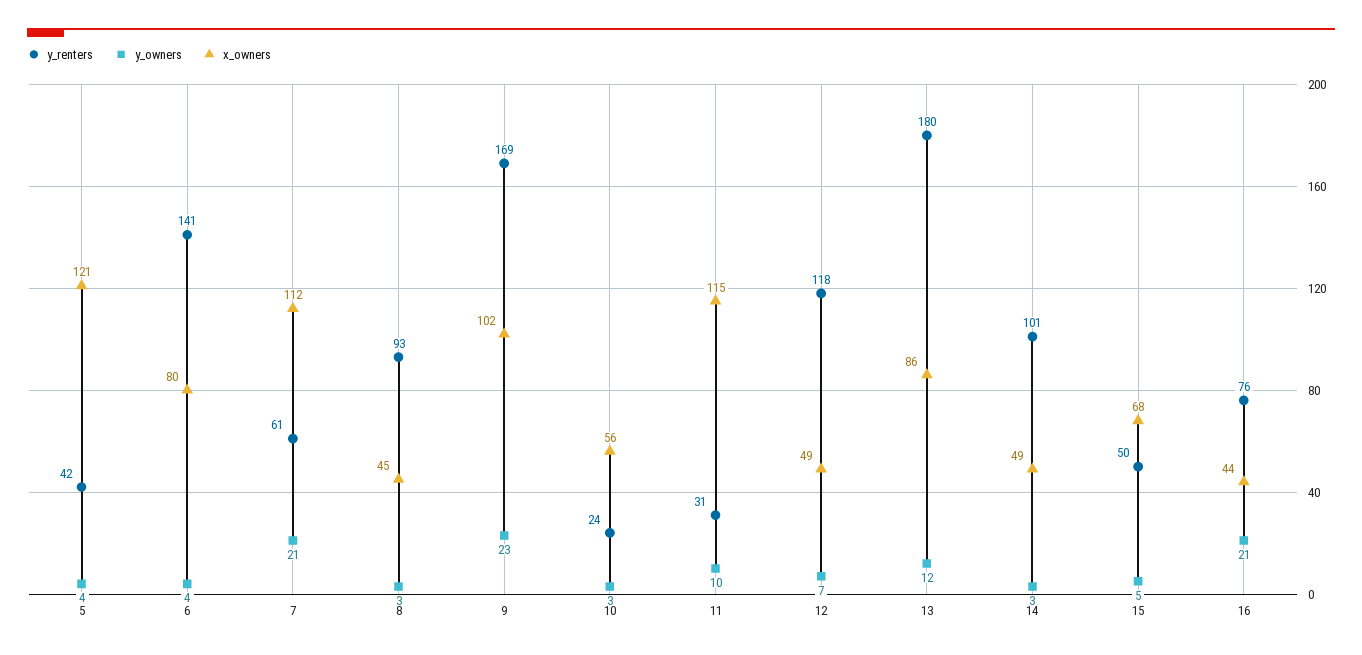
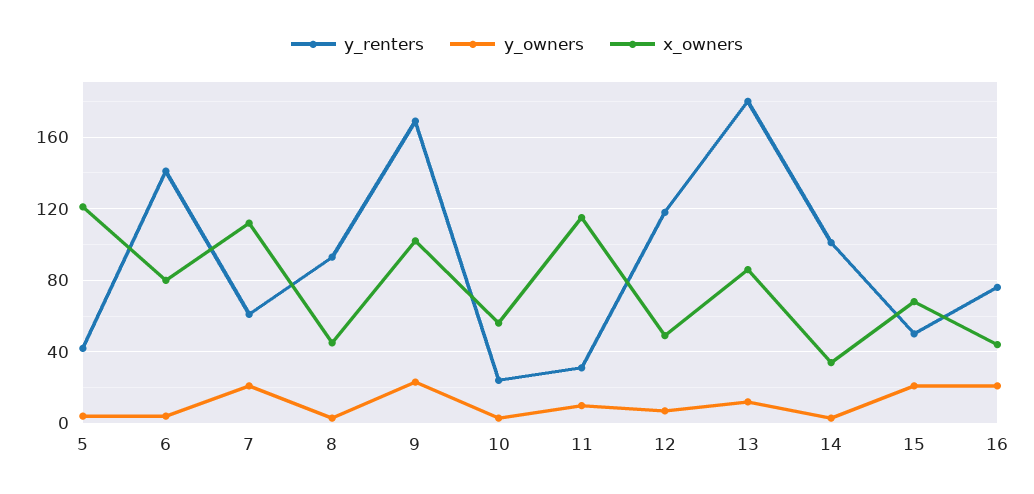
x_owners, 14: 49 -> 35
y_owners, 15: 5 -> 20

